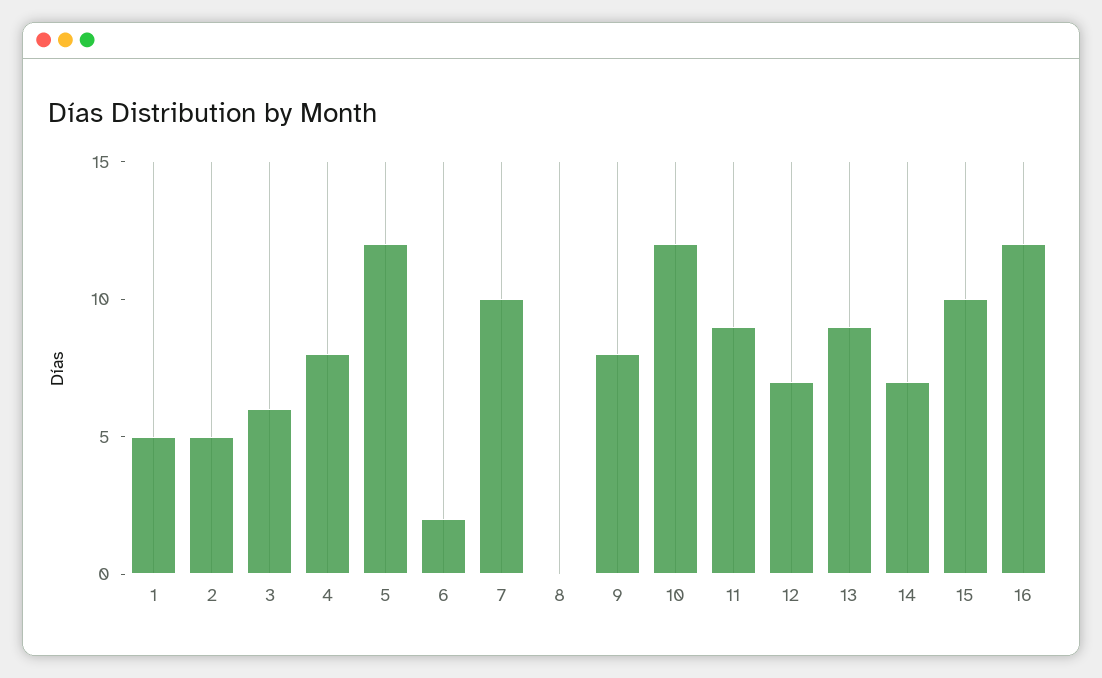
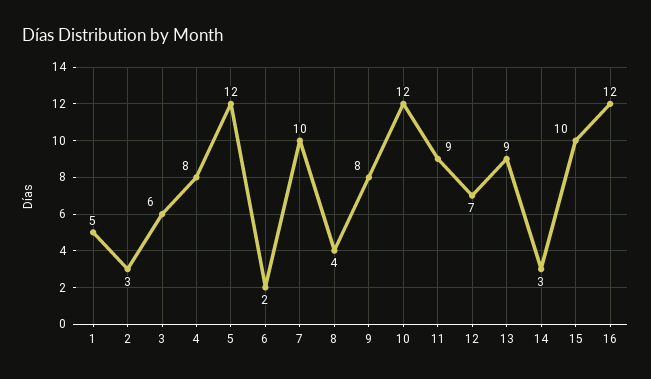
2: 5 -> 3
8: 0 -> 4
14: 7 -> 3

